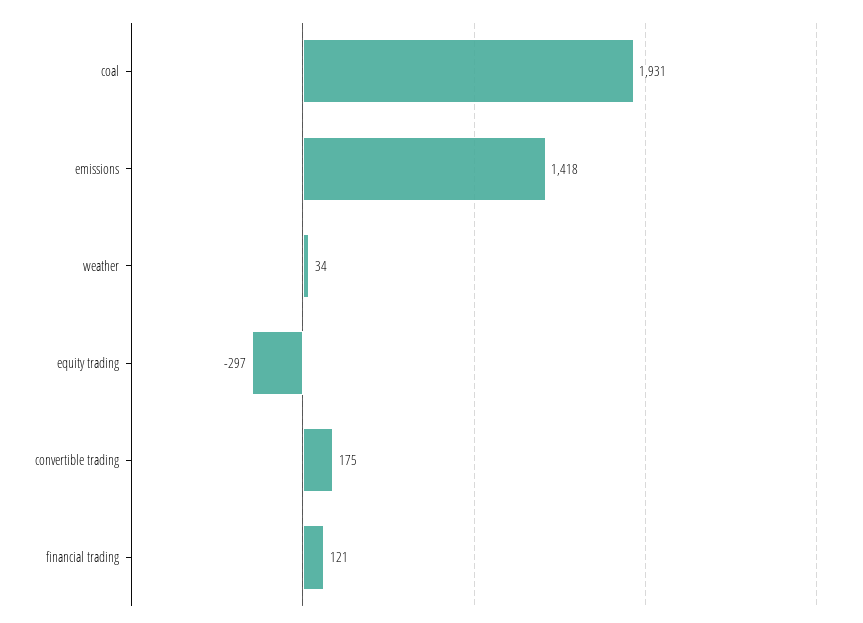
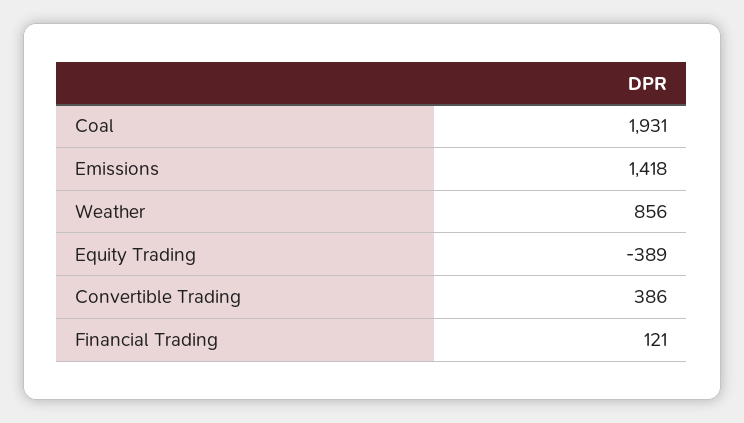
weather: 34 -> 856
equity trading: -297 -> -389
convertible trading: 175 -> 386

